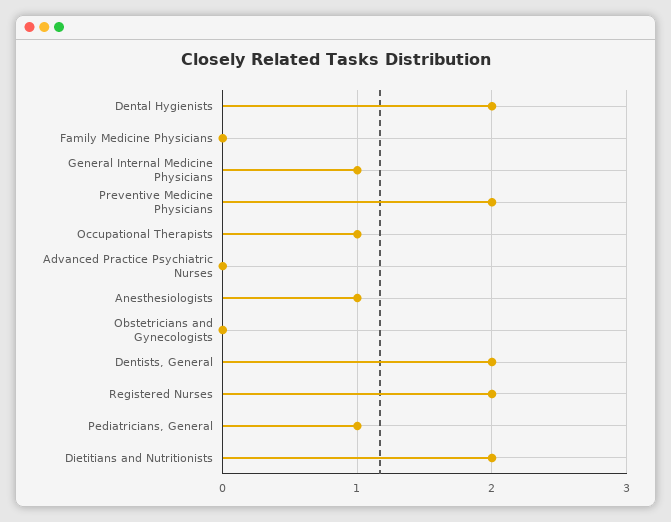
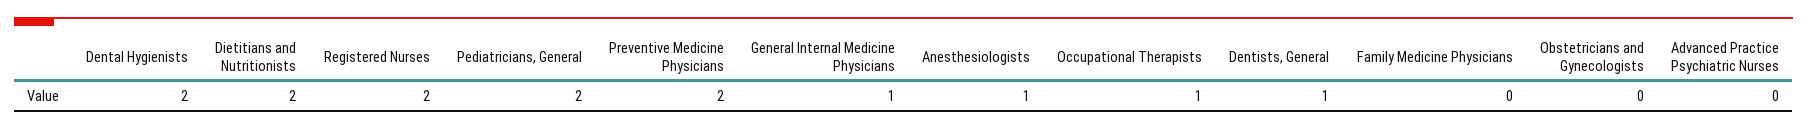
Dentists, General: 2 -> 1
Pediatricians, General: 1 -> 2

